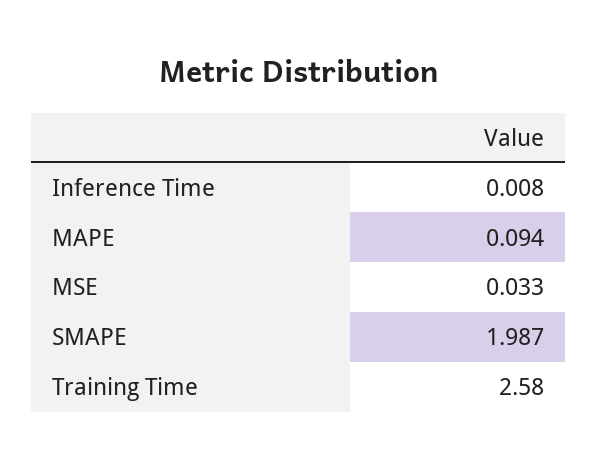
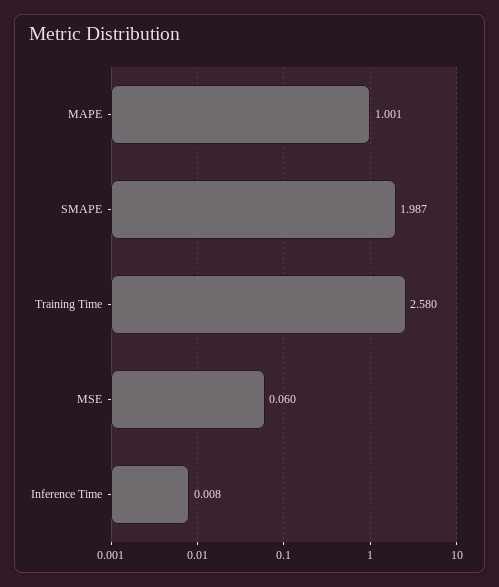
MAPE: 0.094 -> 1.001
MSE: 0.033 -> 0.06

